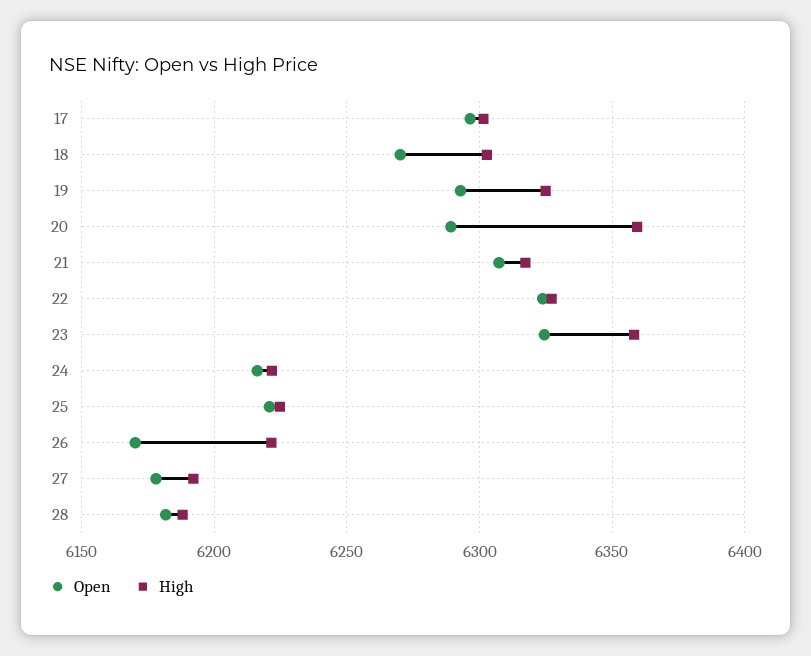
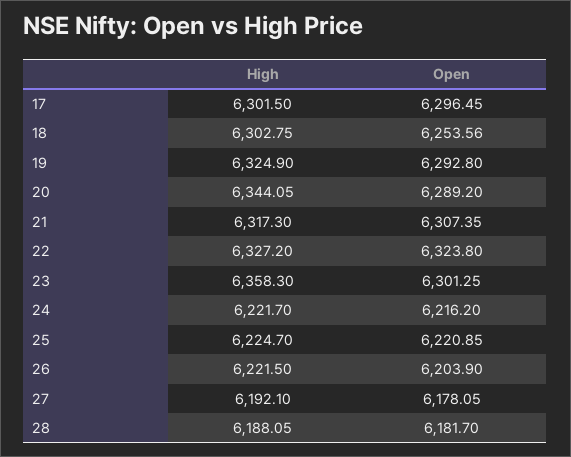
Open, 18: 6270 -> 6253.56
High, 20: 6360 -> 6344.05
Open, 23: 6325 -> 6301.25
Open, 26: 6170 -> 6203.9

